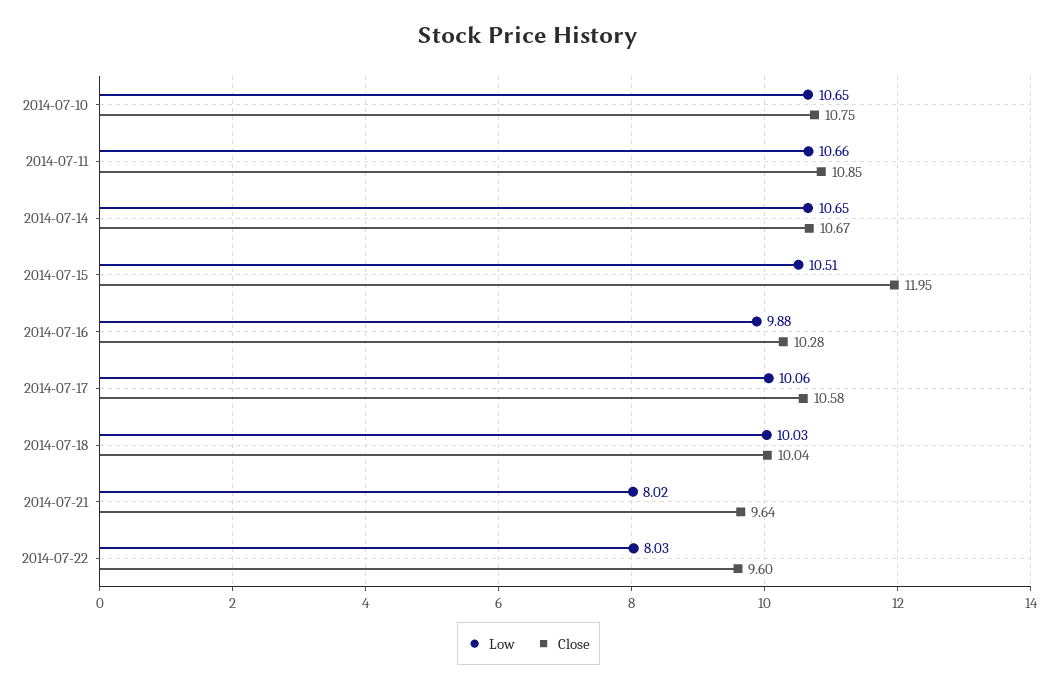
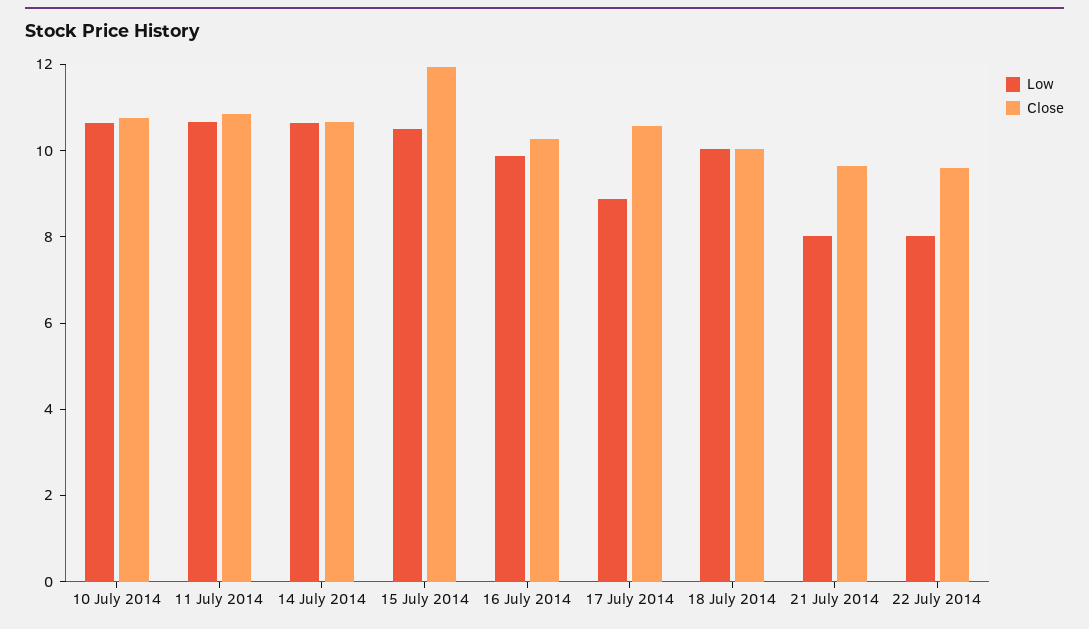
Low, 2014-07-17: 10.06 -> 9

